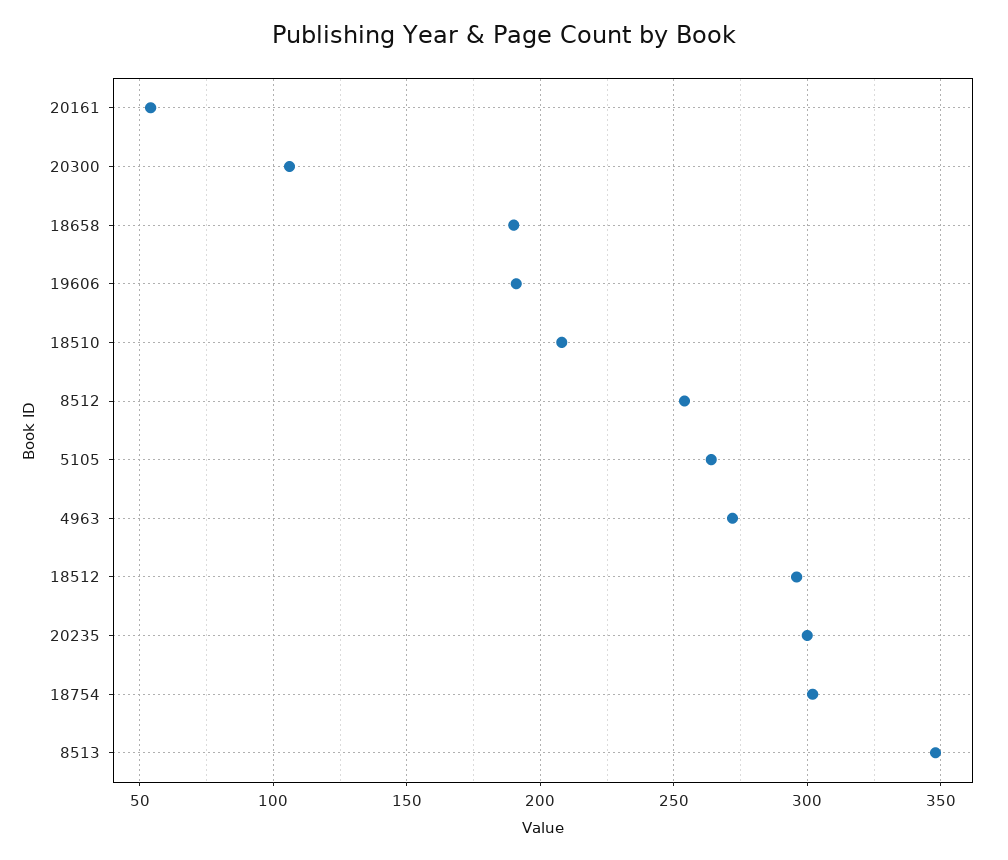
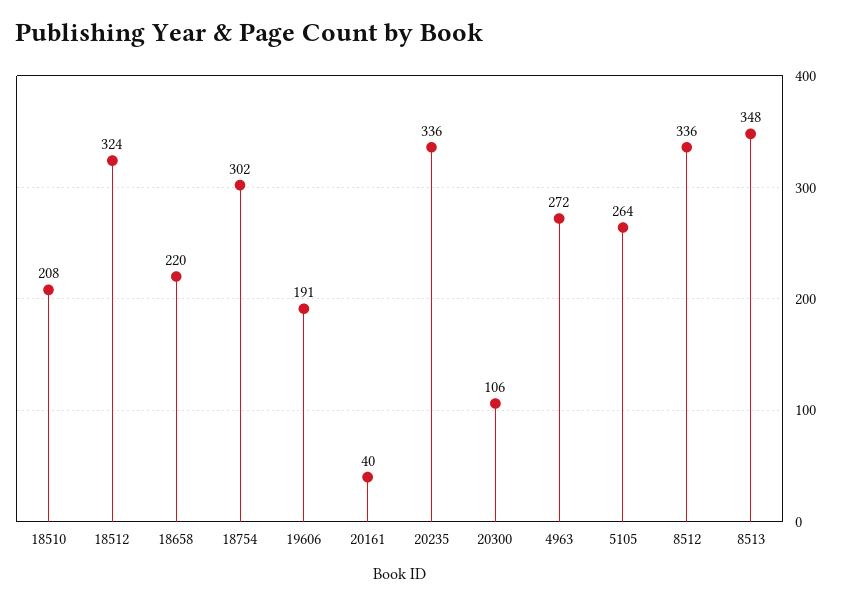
20161: 55 -> 40
18658: 190 -> 220
8512: 255 -> 336
18512: 295 -> 324
20235: 300 -> 336

